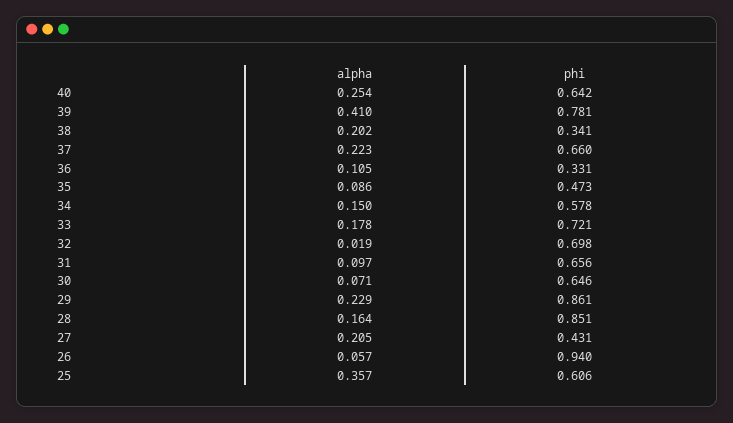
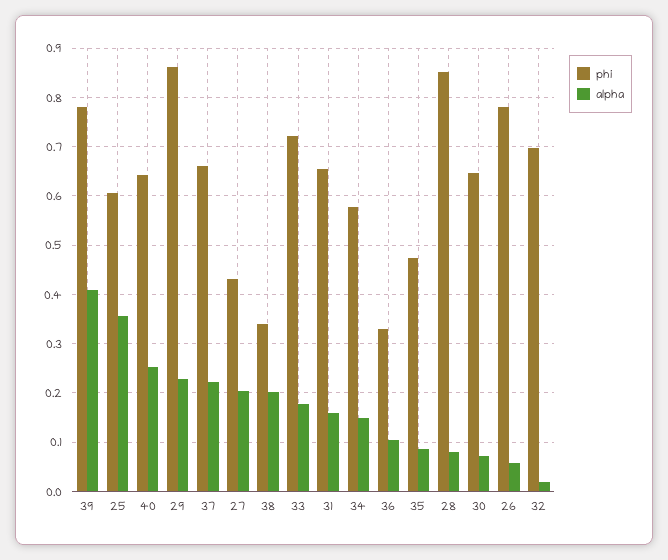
alpha, 31: 0.097 -> 0.16
alpha, 28: 0.164 -> 0.08
phi, 26: 0.94 -> 0.78

